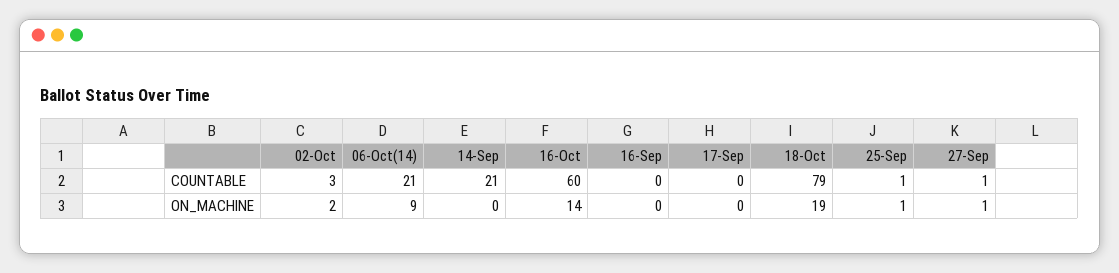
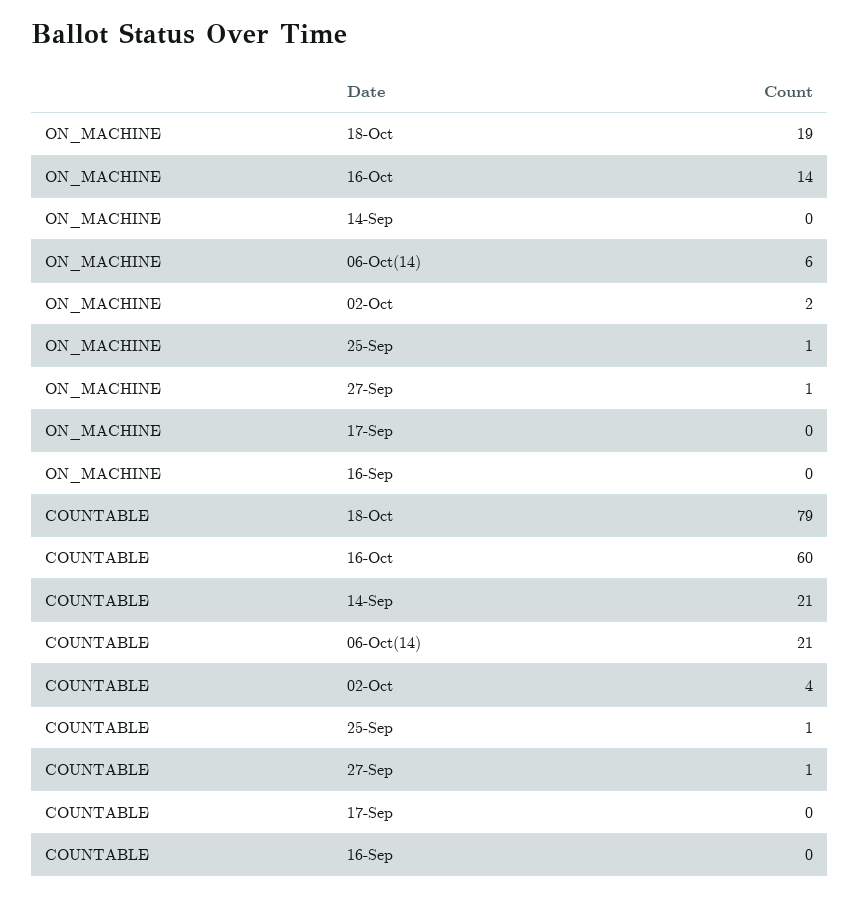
02-Oct, COUNTABLE: 3 -> 4
06-Oct(14), ON_MACHINE: 9 -> 6

